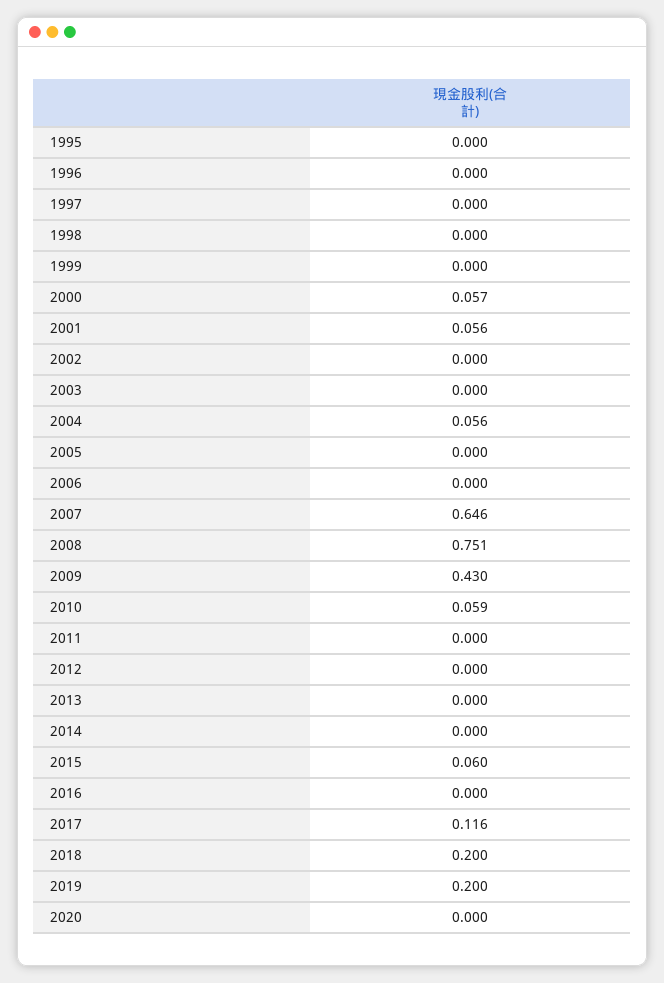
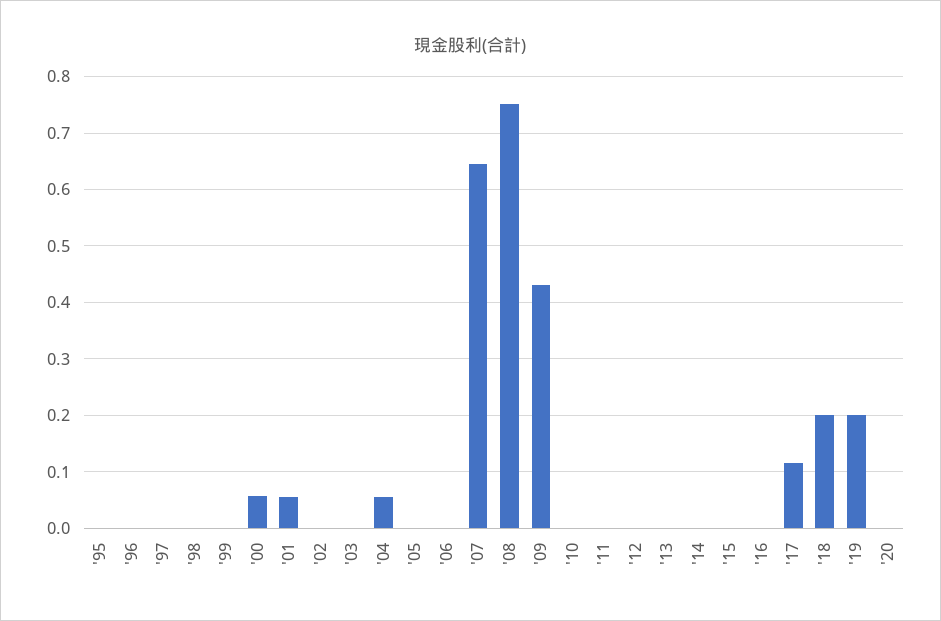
2010: 0.059 -> 0
2015: 0.06 -> 0

